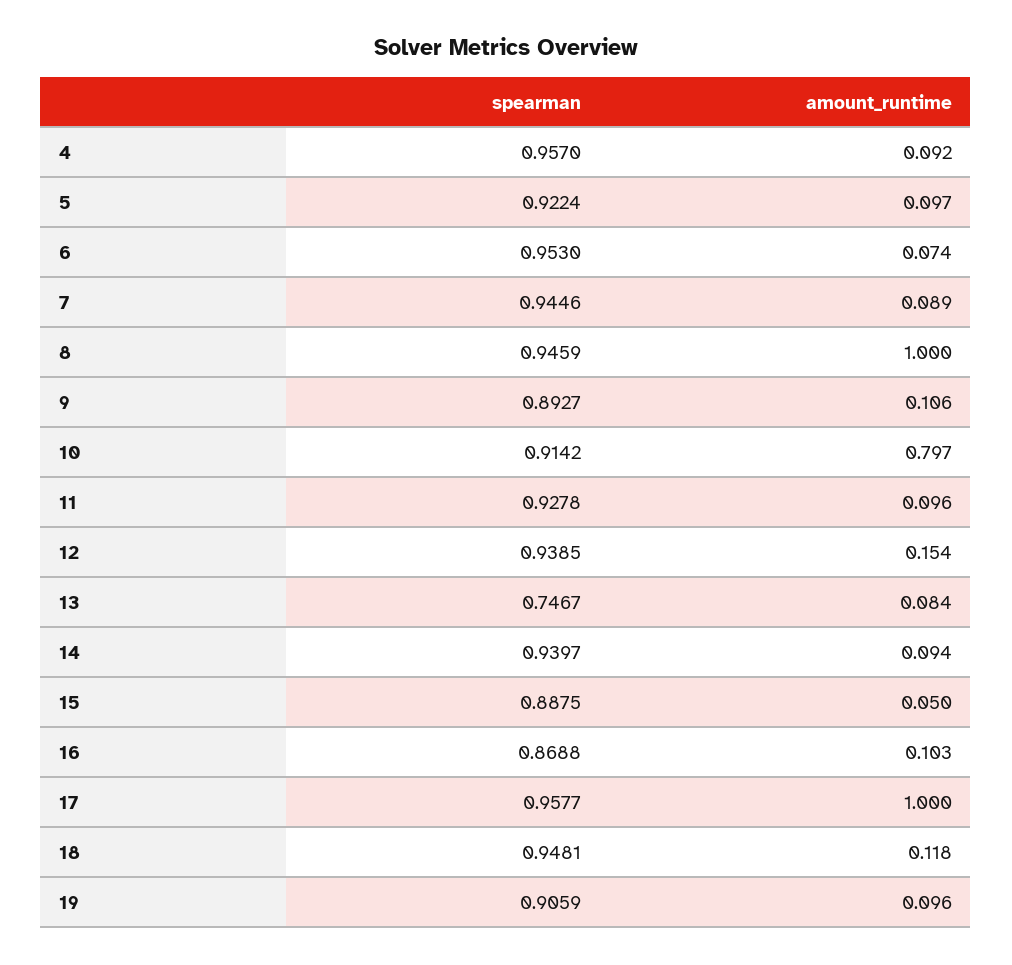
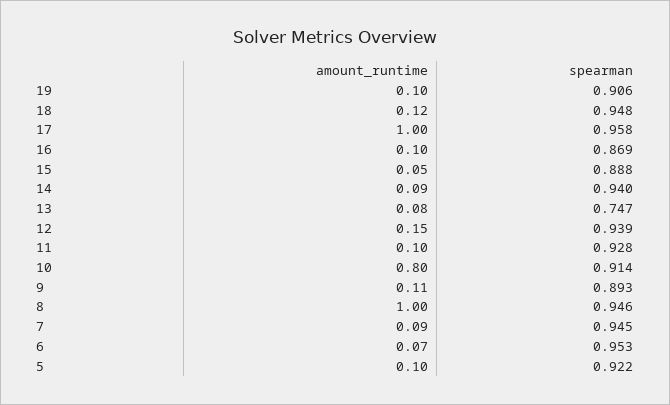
spearman, 4: 0.957 -> none
amount_runtime, 4: 0.092 -> none

